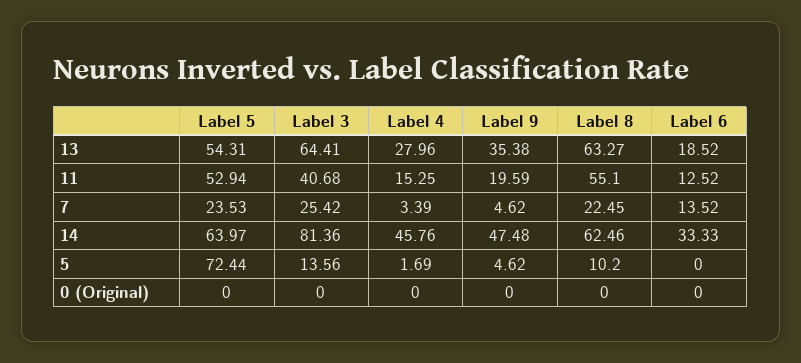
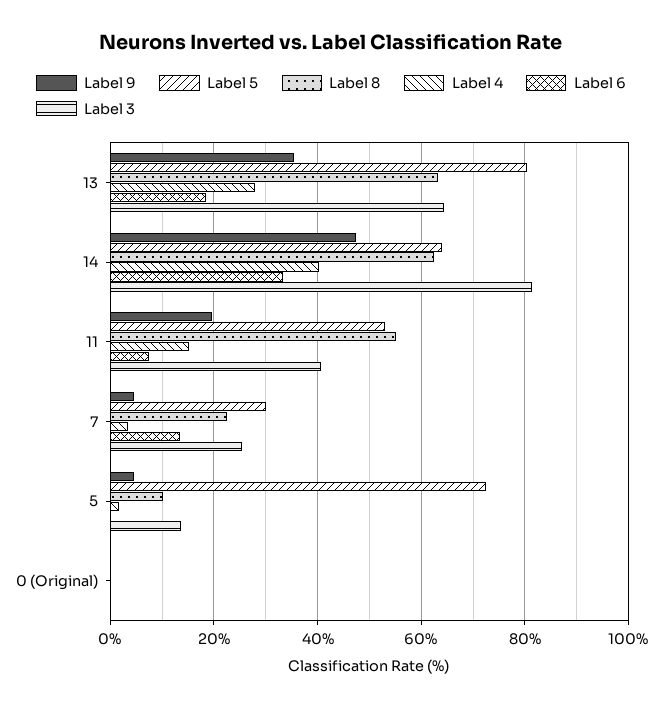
Label 5, 13: 54.31 -> 80
Label 6, 11: 12.52 -> 8
Label 5, 7: 23.53 -> 30
Label 4, 14: 45.76 -> 40

